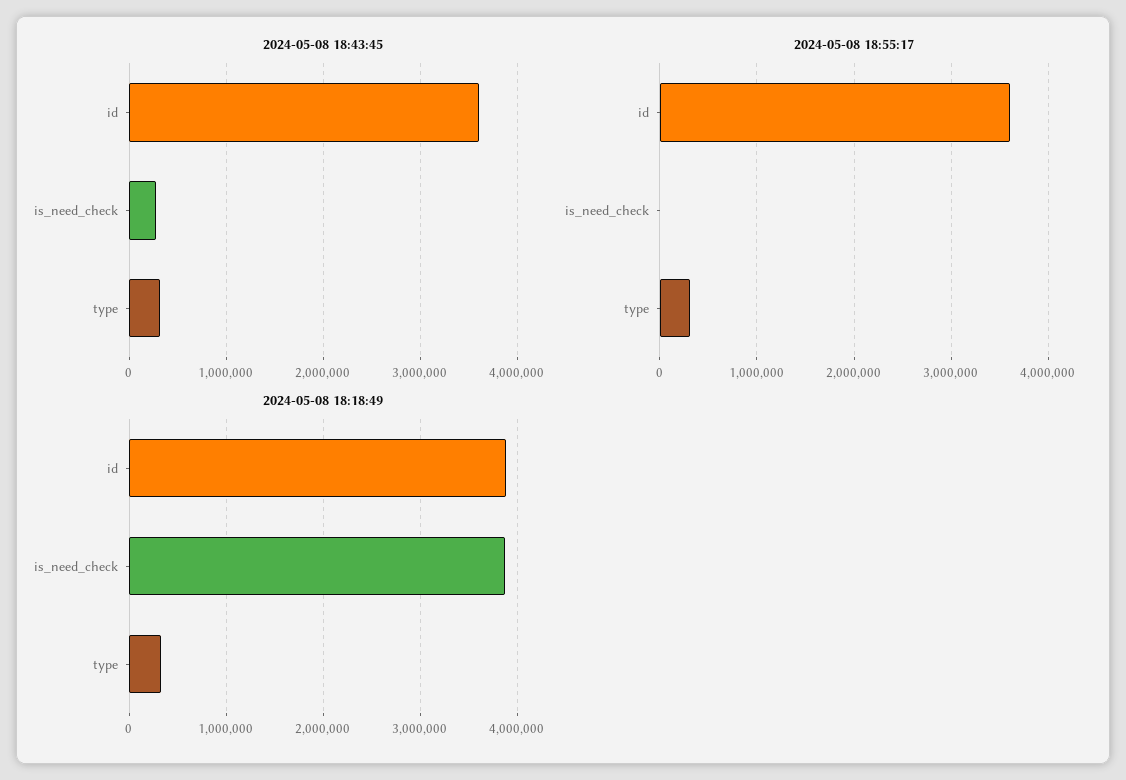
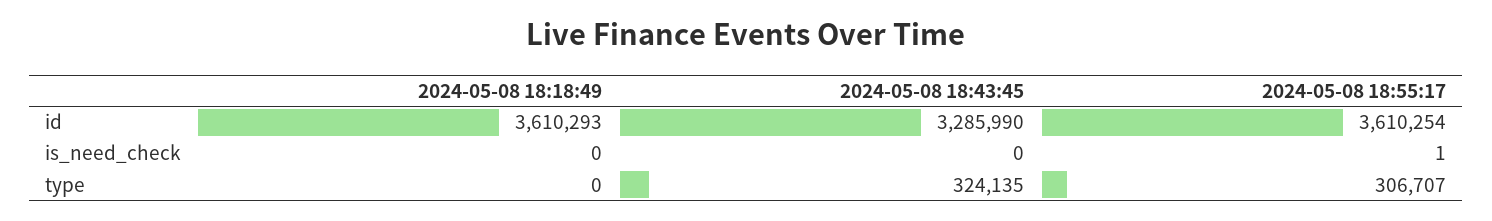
2024-05-08 18:43:45, id: 3600000 -> 3285990
2024-05-08 18:43:45, is_need_check: 300000 -> 0
2024-05-08 18:18:49, id: 3900000 -> 3610293
2024-05-08 18:18:49, is_need_check: 3900000 -> 0
2024-05-08 18:18:49, type: 300000 -> 0

